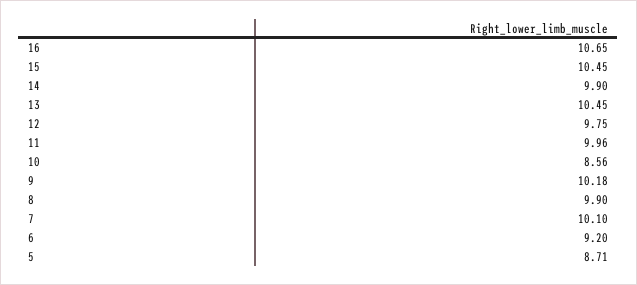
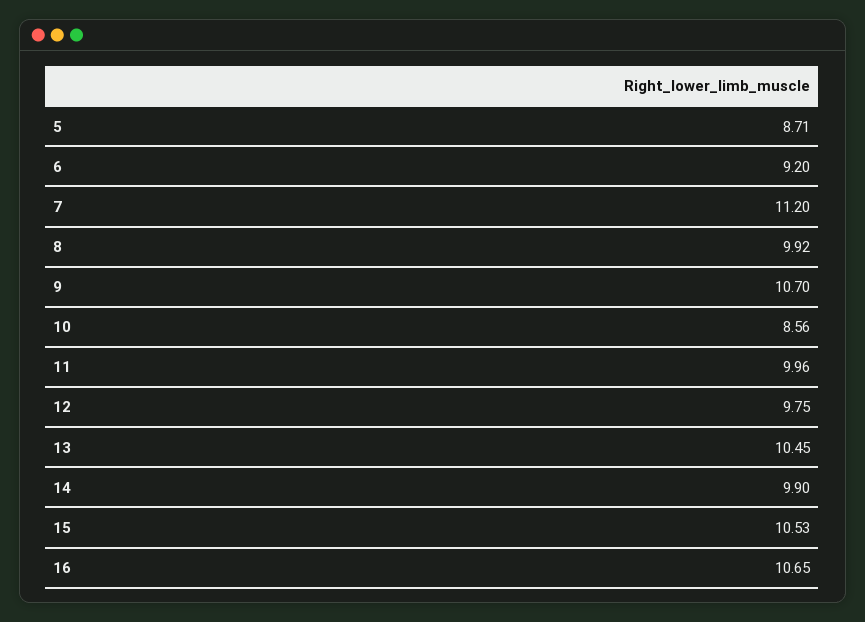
15: 10.45 -> 10.53
9: 10.18 -> 10.7
8: 9.9 -> 9.92
7: 10.1 -> 11.2

